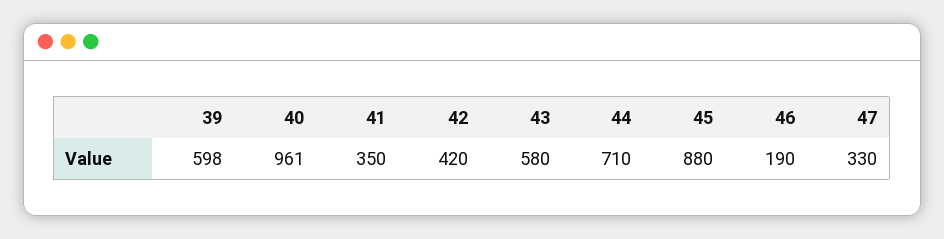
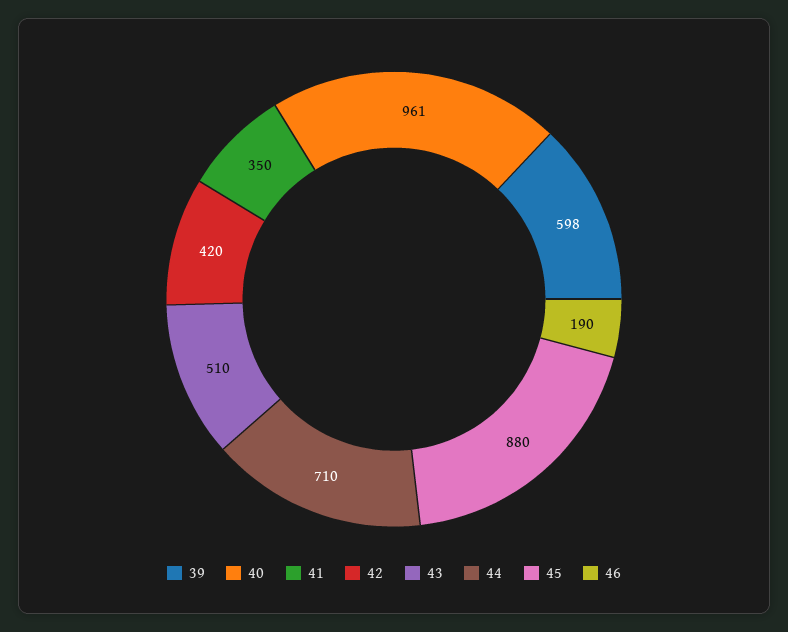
43: 580 -> 510
47: 330 -> none

